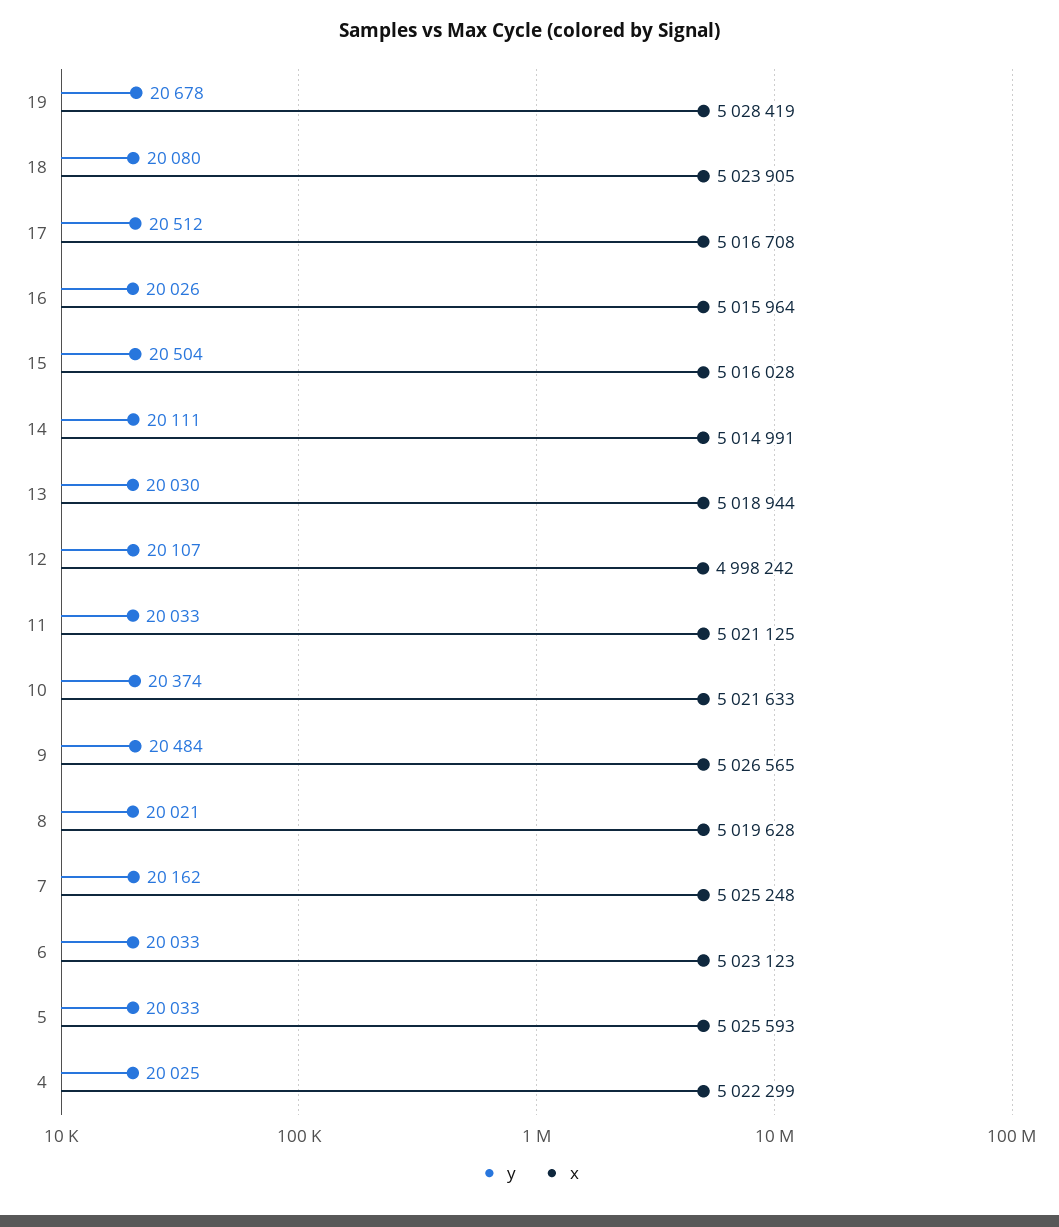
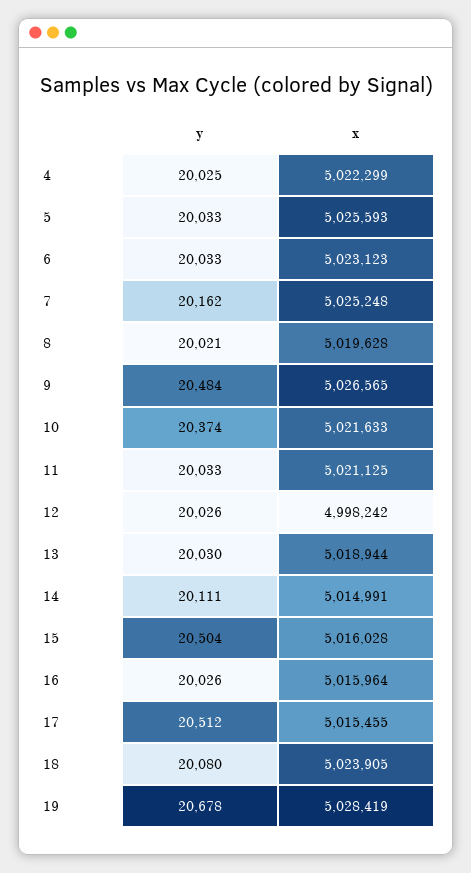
x, 17: 5016708 -> 5015455
y, 12: 20107 -> 20026

